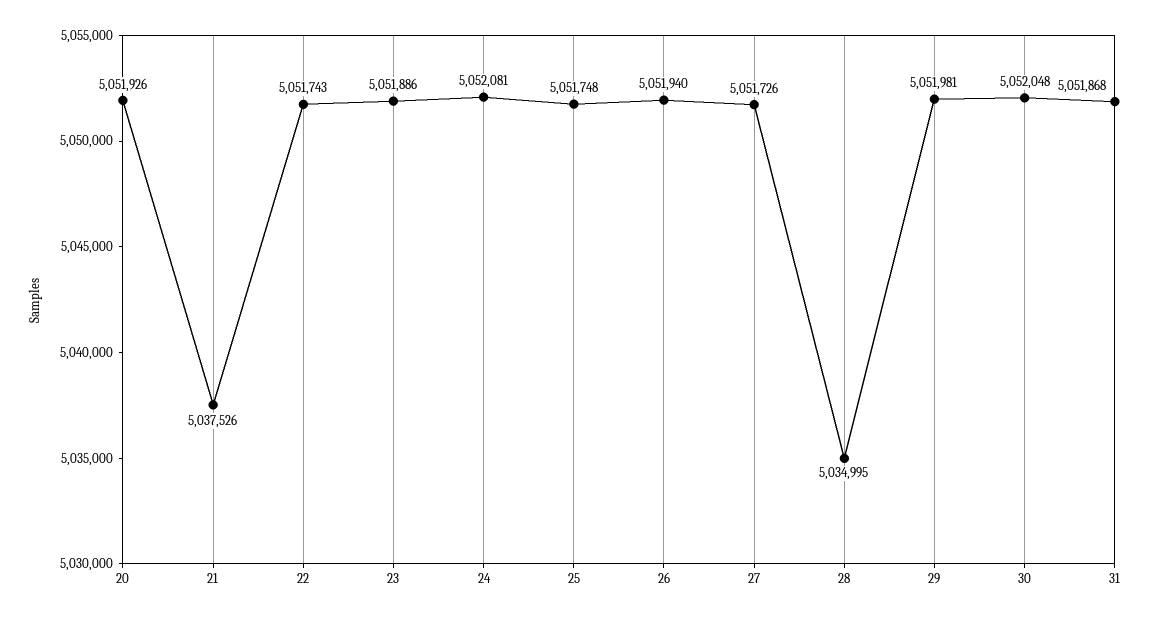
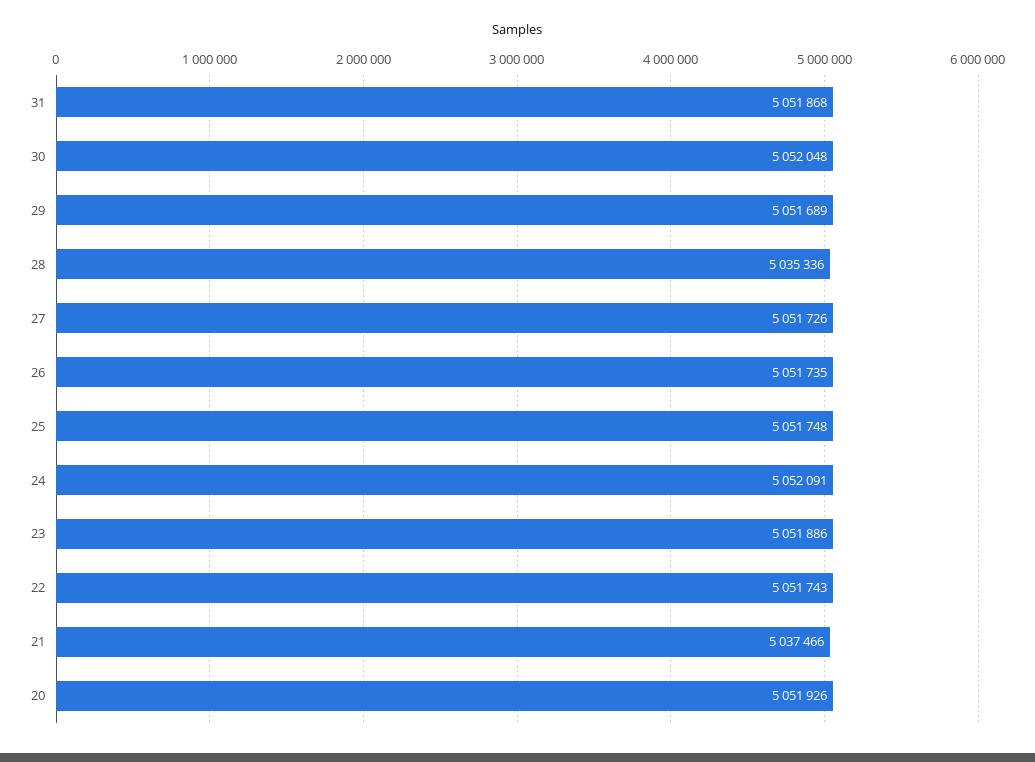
21: 5037526 -> 5037466
24: 5052081 -> 5052091
26: 5051940 -> 5051735
28: 5034995 -> 5035336
29: 5051981 -> 5051689

